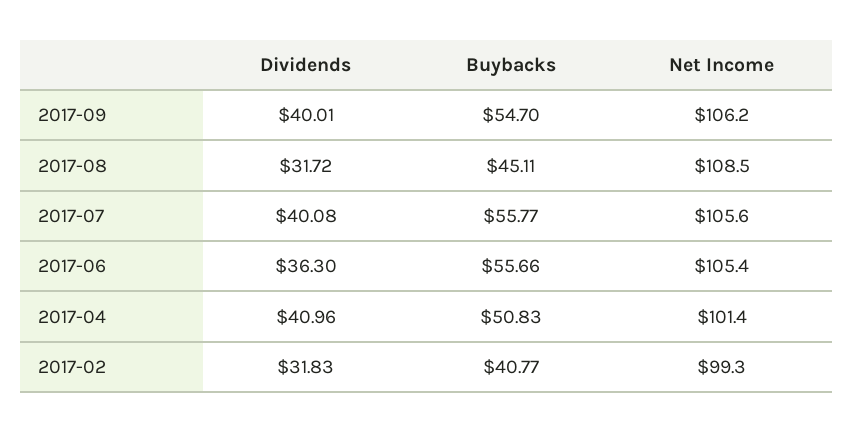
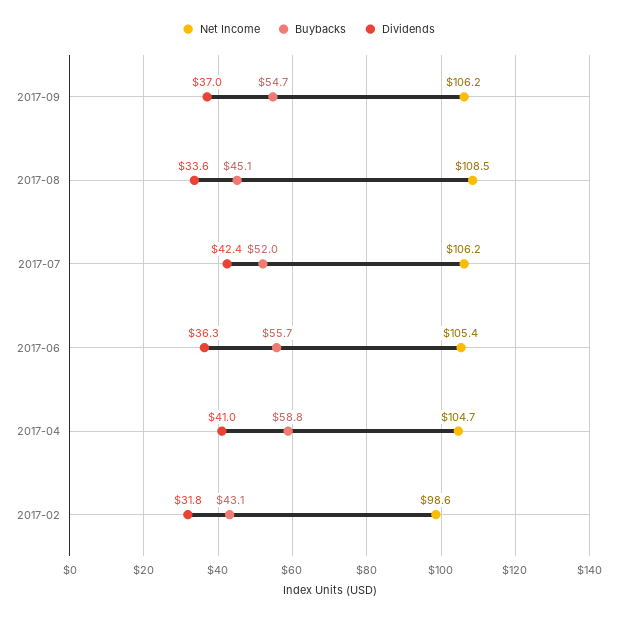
Dividends, 2017-09: 40.01 -> 37
Dividends, 2017-08: 31.72 -> 33.6
Dividends, 2017-07: 40.08 -> 42.4
Buybacks, 2017-07: 55.77 -> 52
Net Income, 2017-07: 105.6 -> 106.2
Buybacks, 2017-04: 50.83 -> 58.8
Net Income, 2017-04: 101.4 -> 104.7
Buybacks, 2017-02: 40.77 -> 43.1
Net Income, 2017-02: 99.3 -> 98.6

